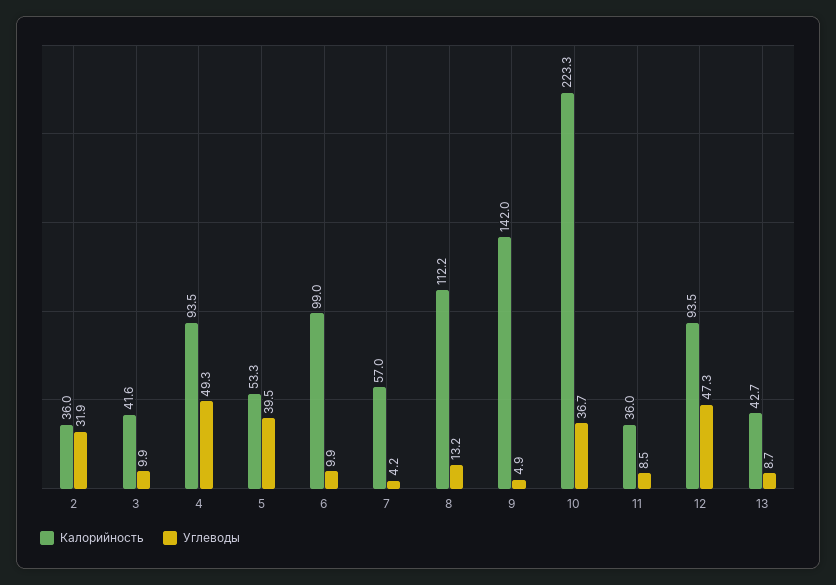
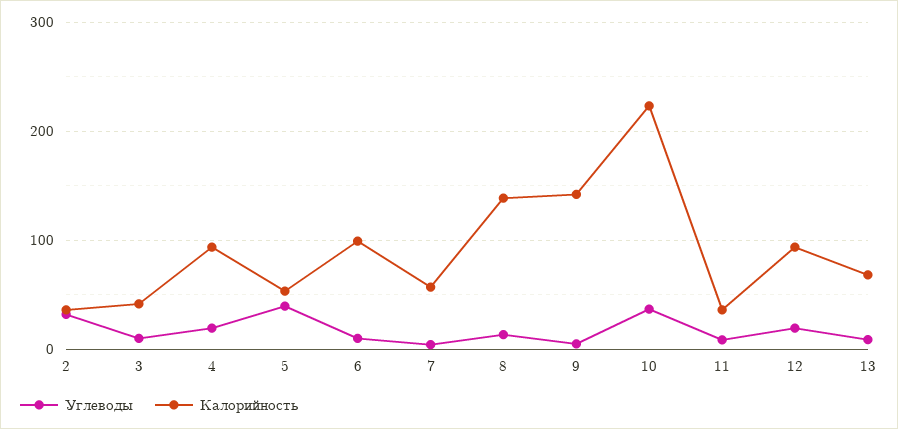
Углеводы, 4: 49.3 -> 20
Калорийность, 8: 112.2 -> 140
Углеводы, 12: 47.3 -> 20
Калорийность, 13: 42.7 -> 70

